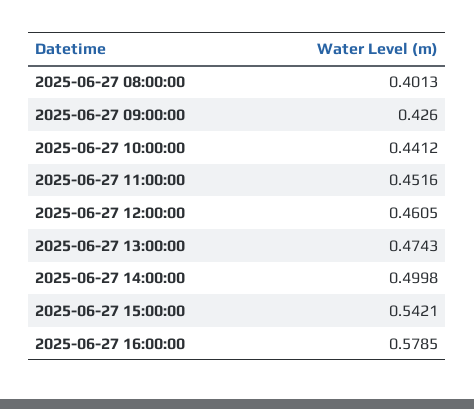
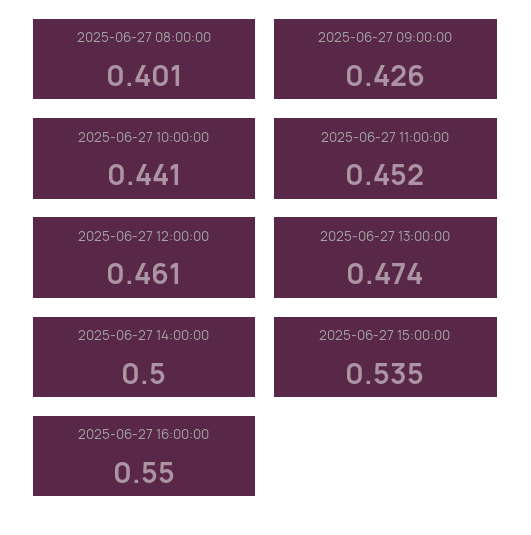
2025-06-27 15:00:00: 0.5421 -> 0.535
2025-06-27 16:00:00: 0.5785 -> 0.55

